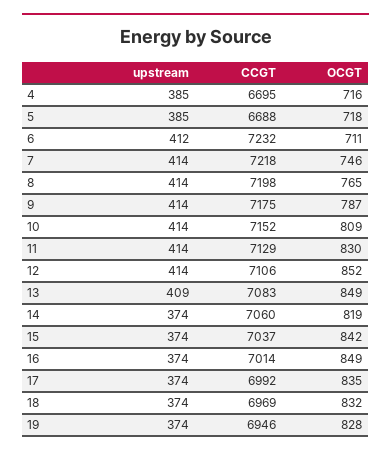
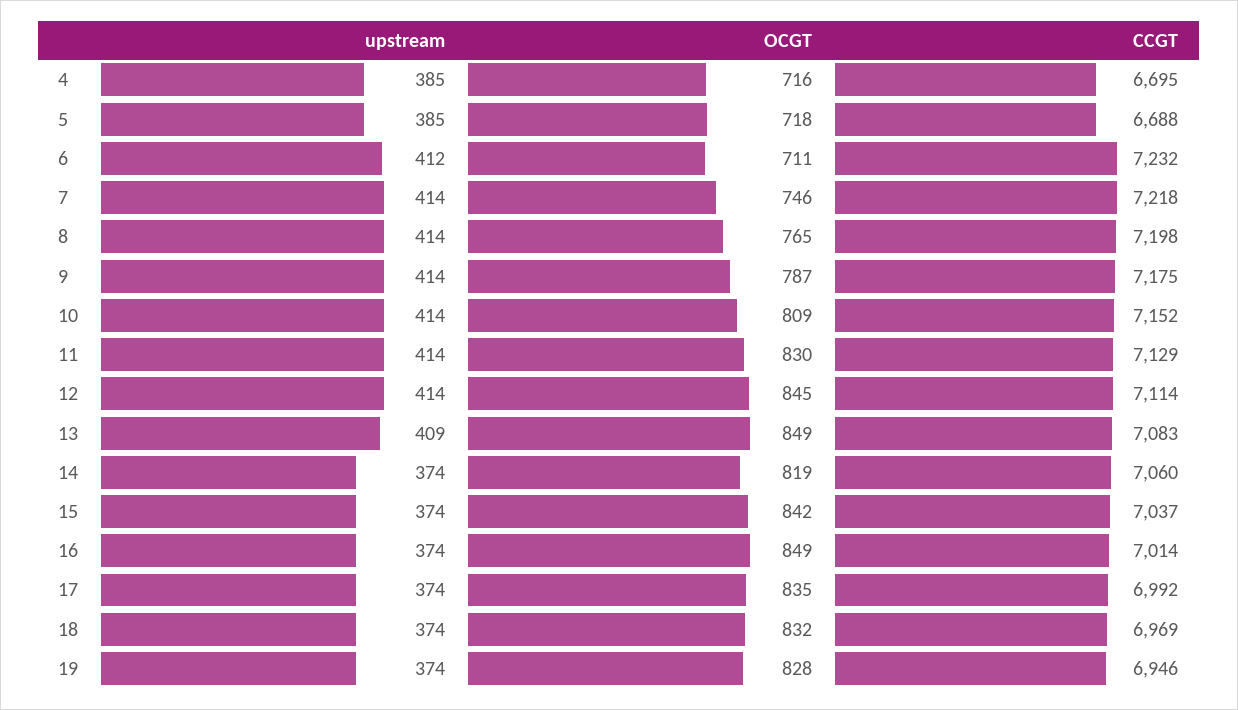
CCGT, 12: 7106 -> 7114
OCGT, 12: 852 -> 845

